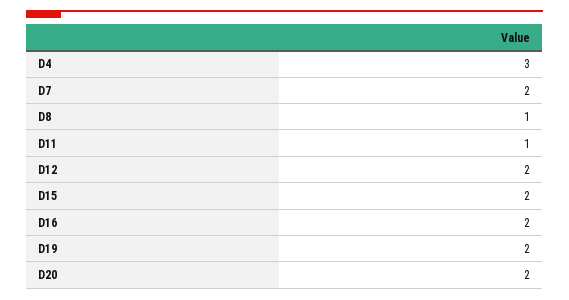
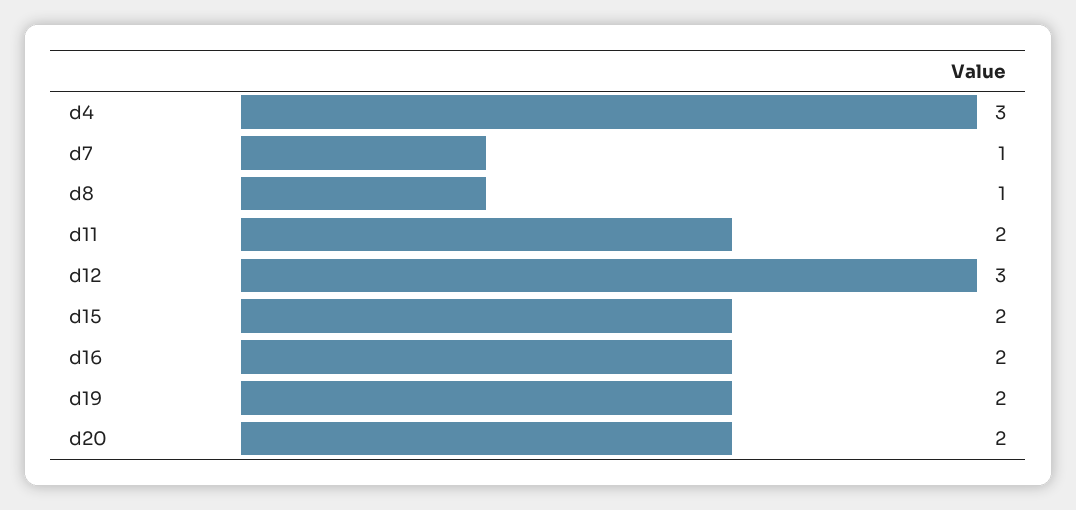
D7: 2 -> 1
D11: 1 -> 2
D12: 2 -> 3

